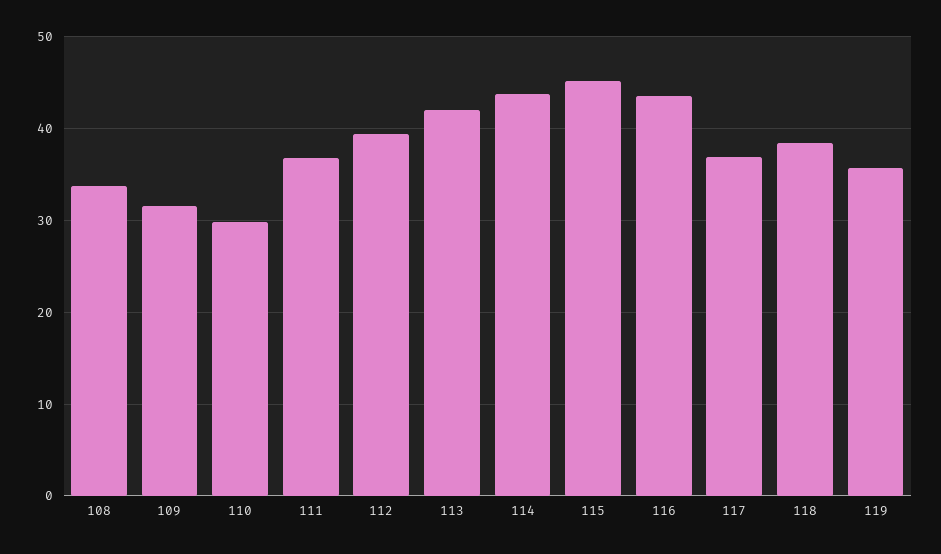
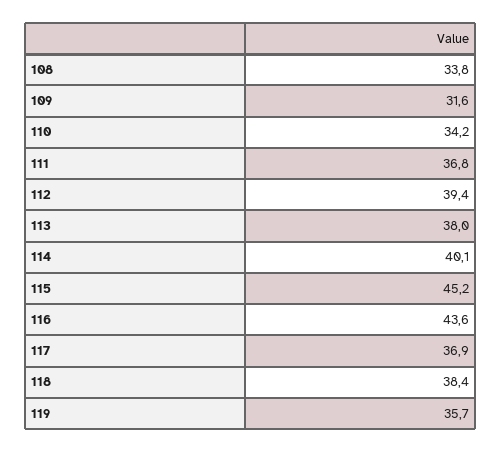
110: 30 -> 34.2
113: 42 -> 38
114: 44 -> 40.1

